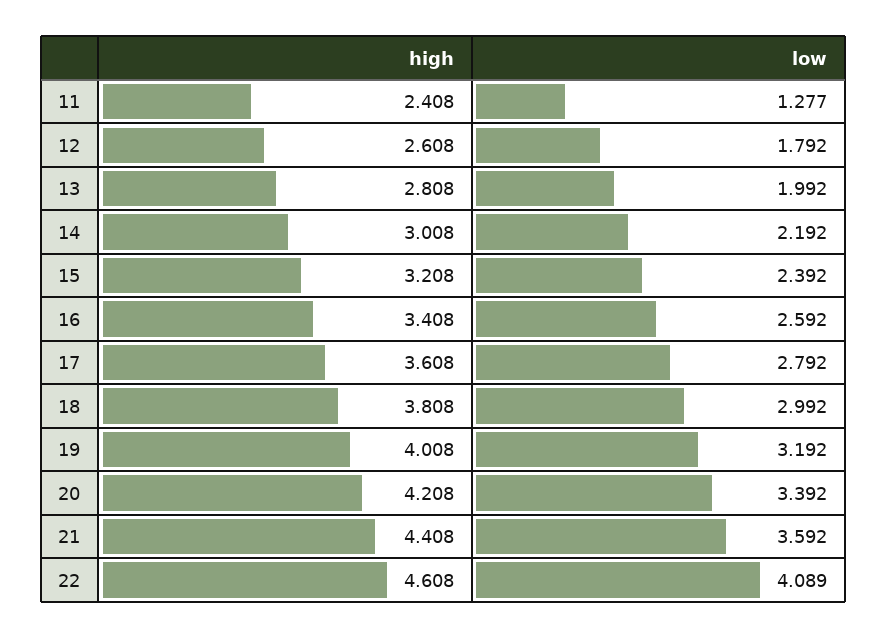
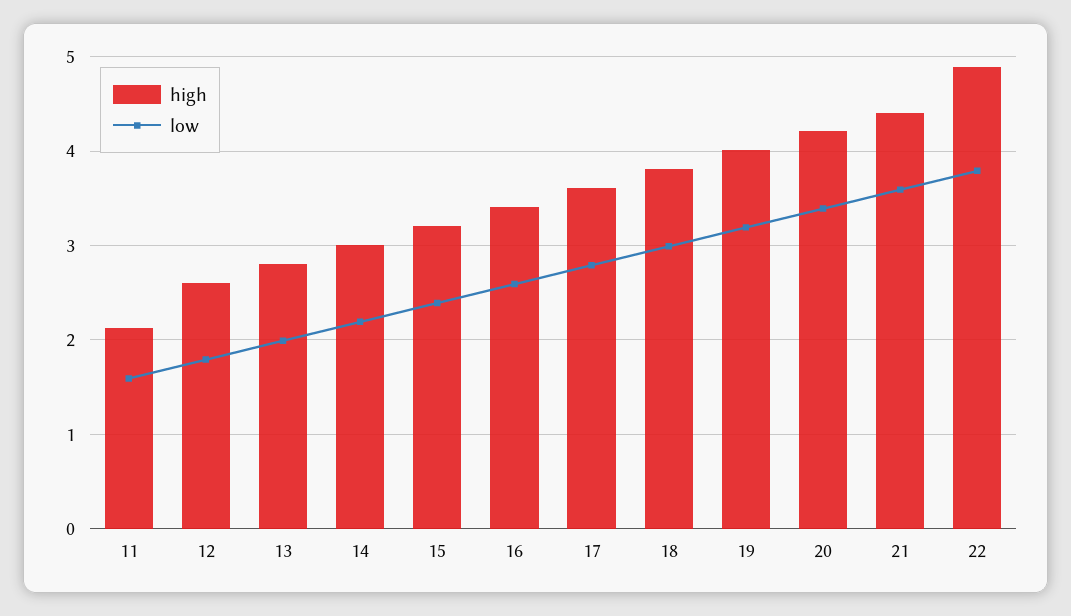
high, 11: 2.408 -> 2.1
low, 11: 1.277 -> 1.6
high, 22: 4.608 -> 4.9
low, 22: 4.089 -> 3.8

